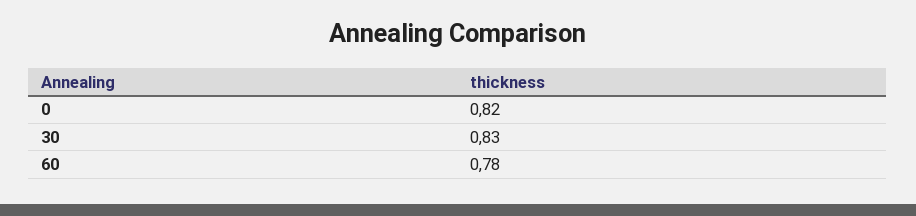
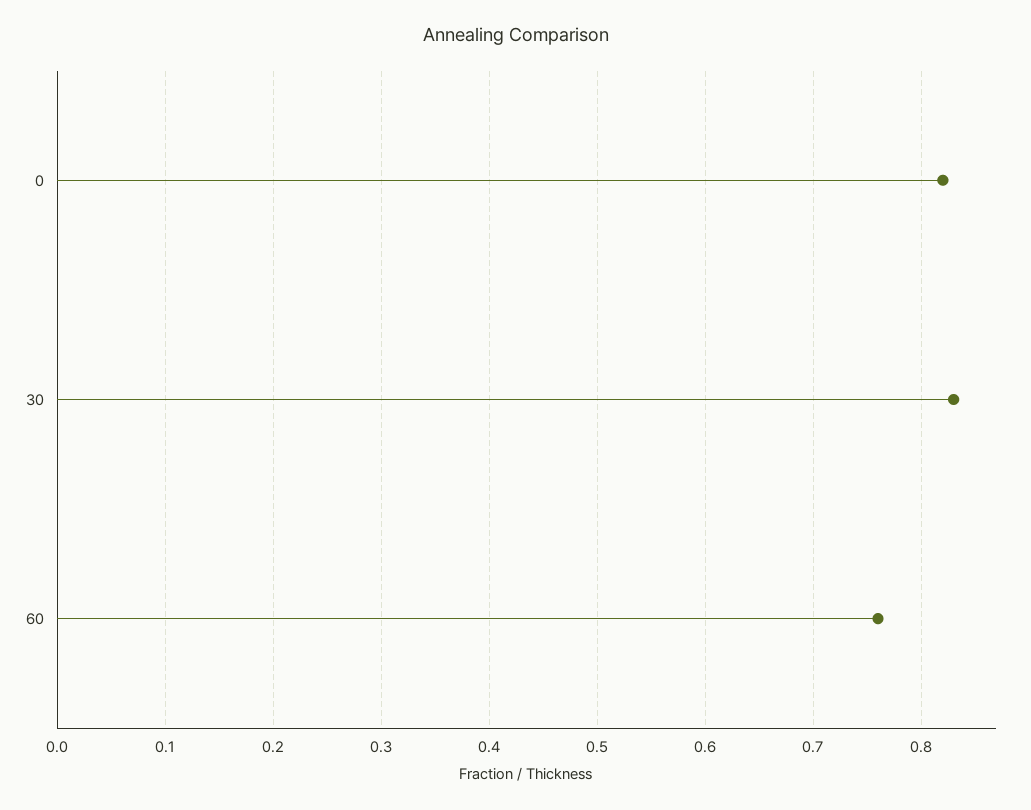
60: 0.78 -> 0.76

